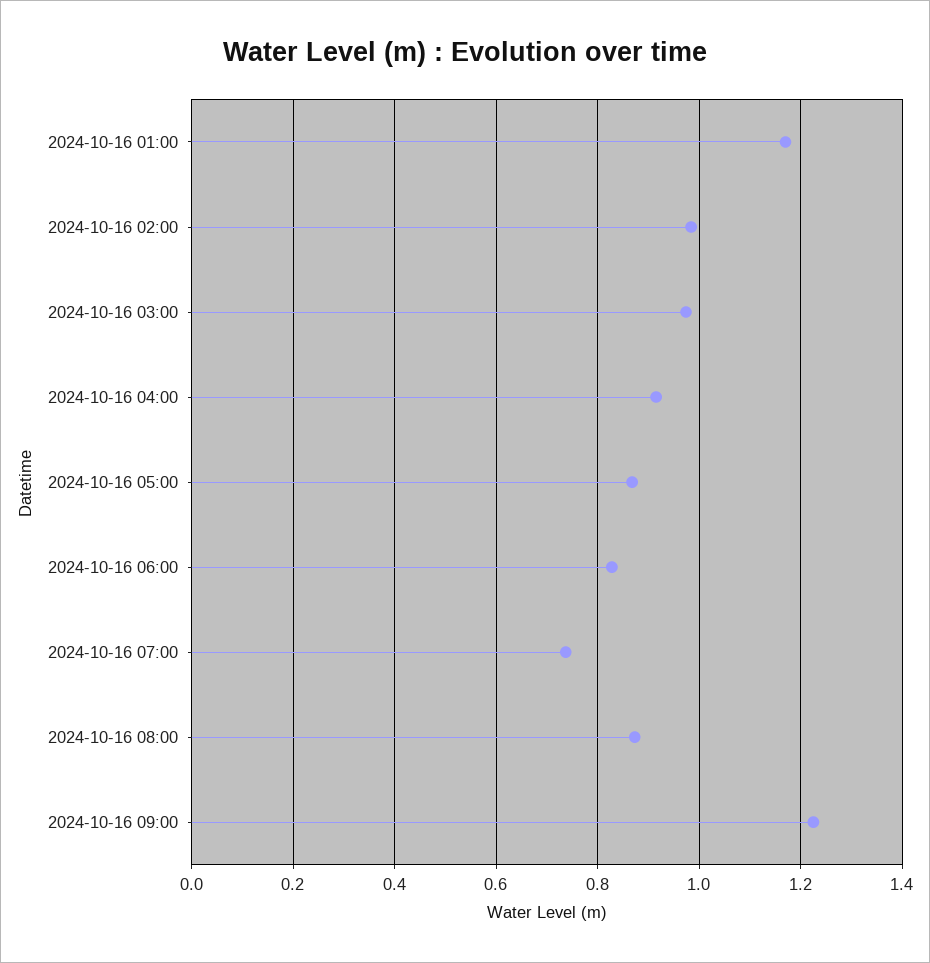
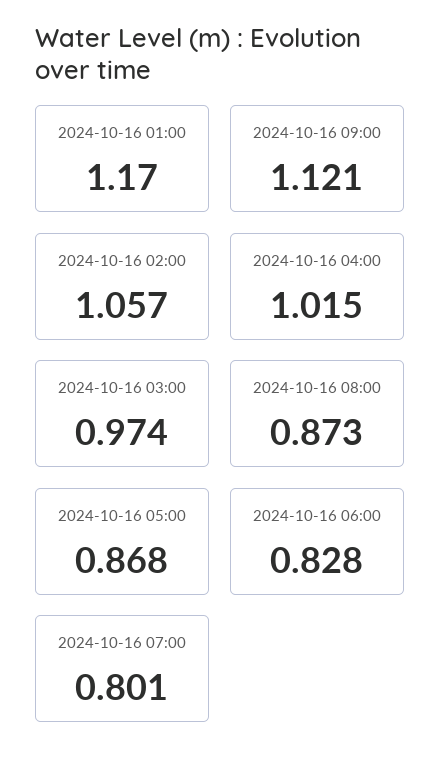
2024-10-16 02:00: 0.98 -> 1.057
2024-10-16 04:00: 0.92 -> 1.015
2024-10-16 07:00: 0.74 -> 0.801
2024-10-16 09:00: 1.22 -> 1.121

